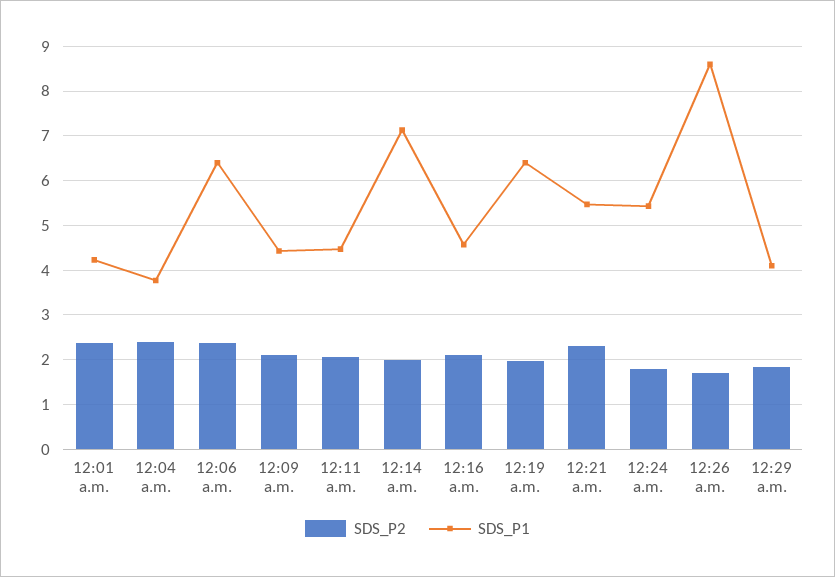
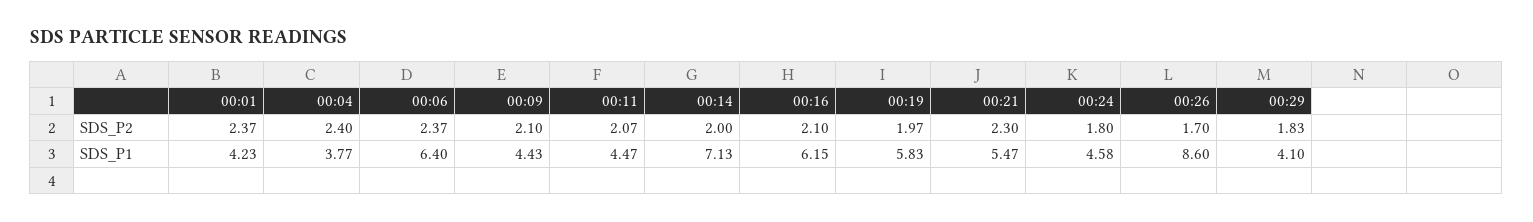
SDS_P1, 12:16 a.m.: 4.6 -> 6.15
SDS_P1, 12:19 a.m.: 6.4 -> 5.83
SDS_P1, 12:24 a.m.: 5.4 -> 4.58

